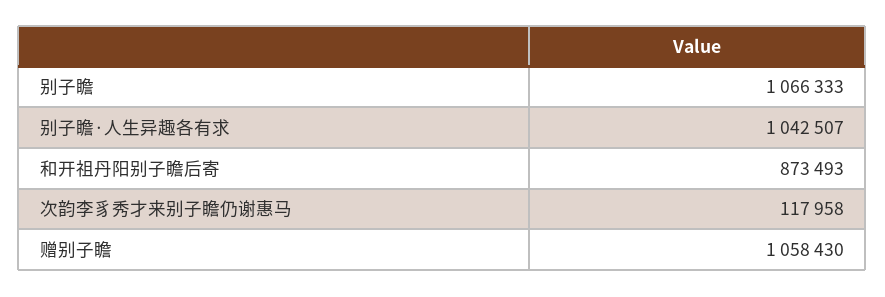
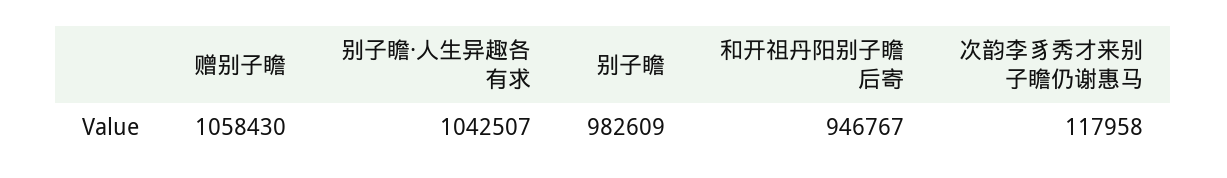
别子瞻: 1066333 -> 982609
和开祖丹阳别子瞻后寄: 873493 -> 946767

